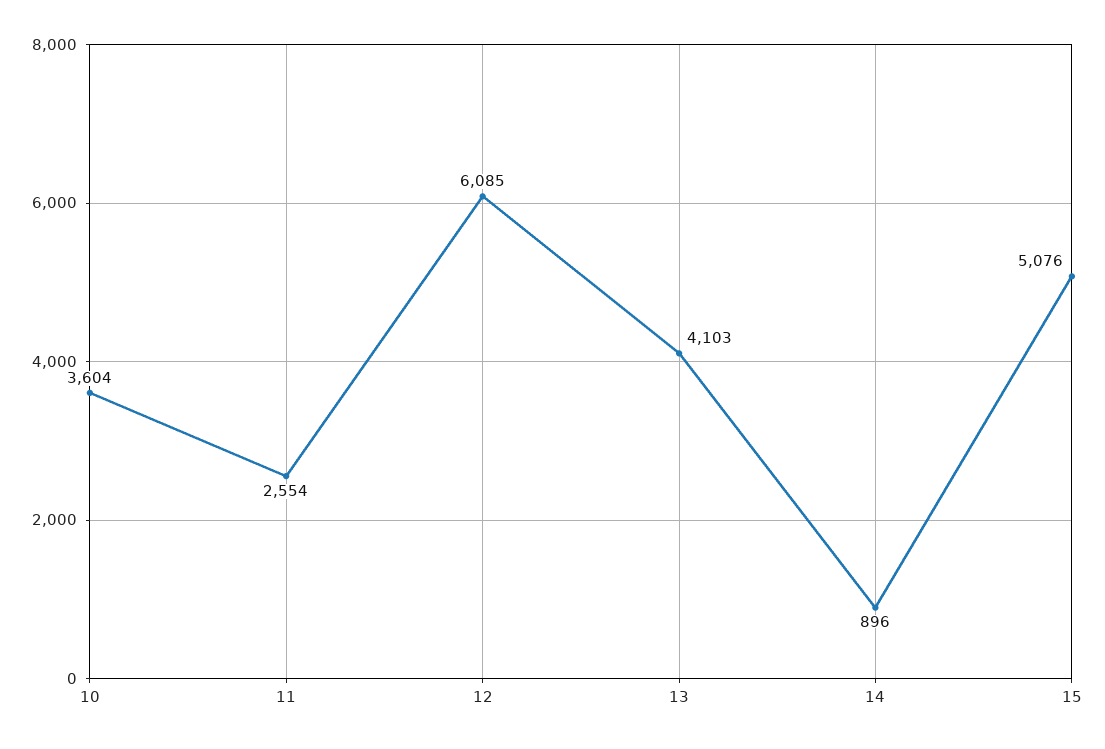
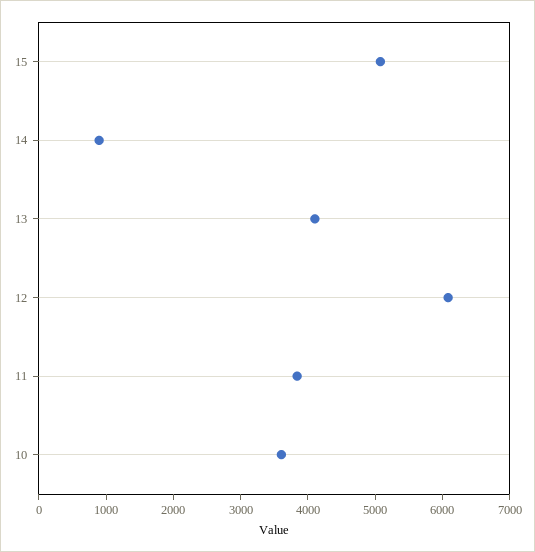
11: 2554 -> 3800

